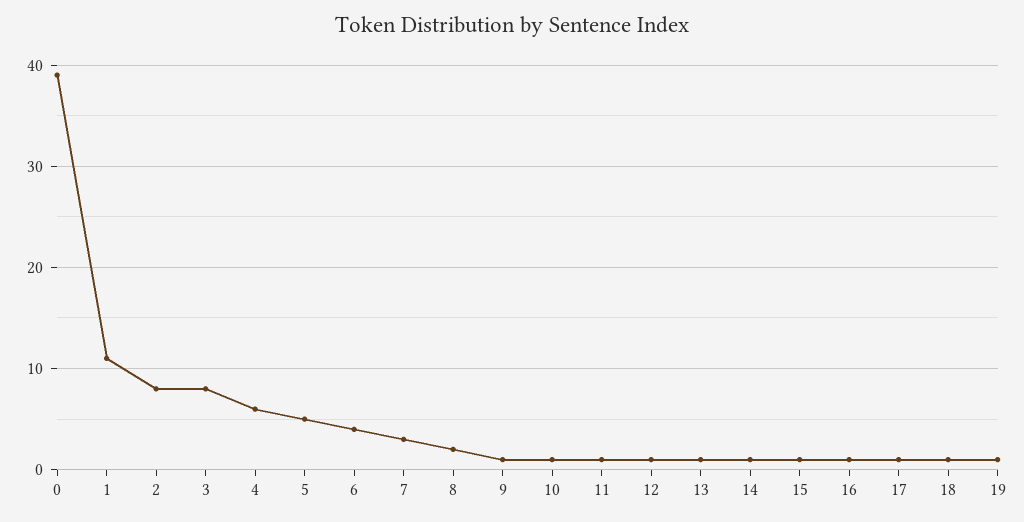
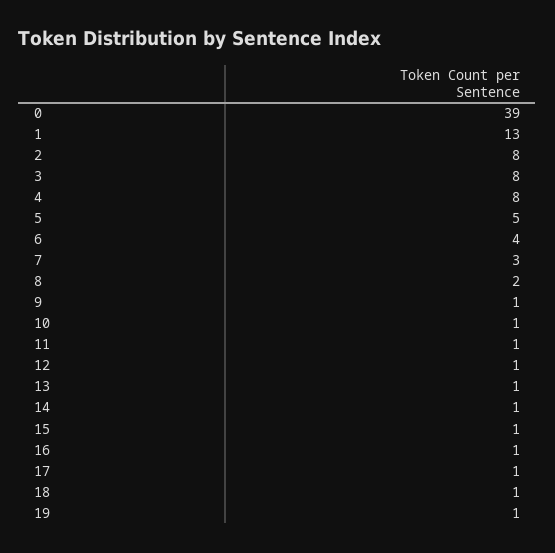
1: 11 -> 13
4: 6 -> 8

